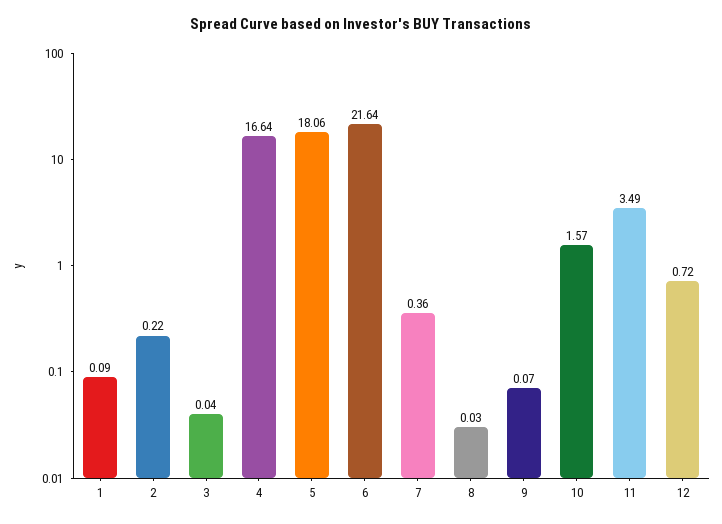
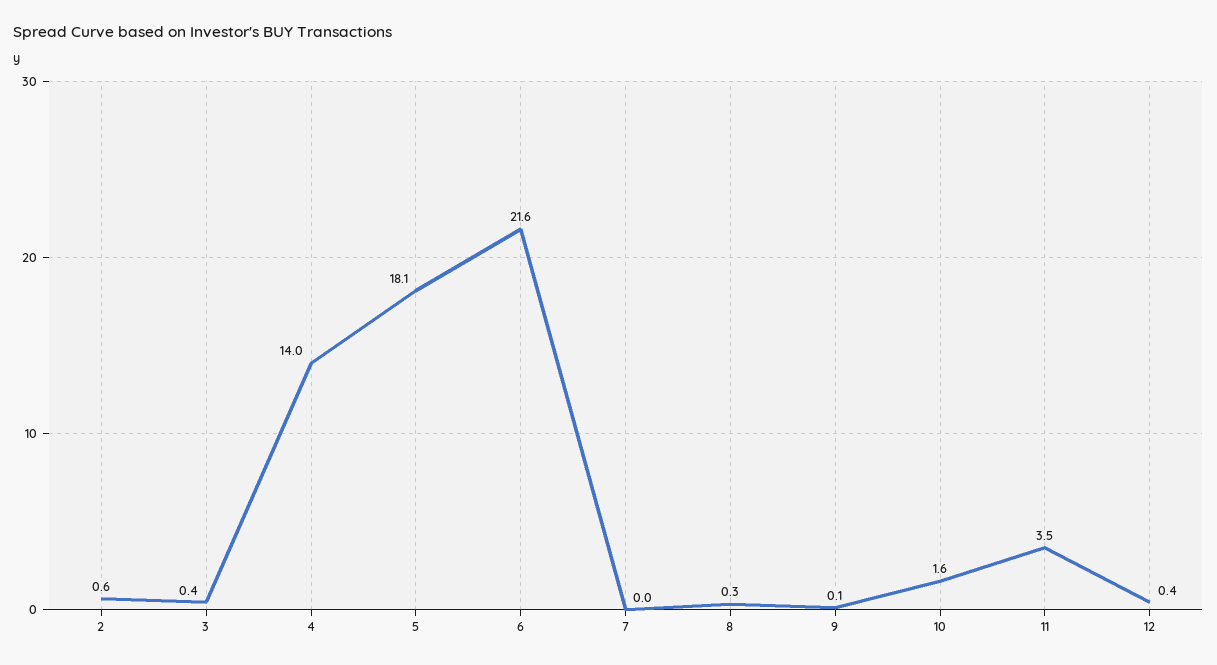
1: 0.09 -> none
2: 0.22 -> 0.6
3: 0.04 -> 0.4
4: 16.64 -> 14
7: 0.36 -> 0
8: 0.03 -> 0.3
12: 0.72 -> 0.4

